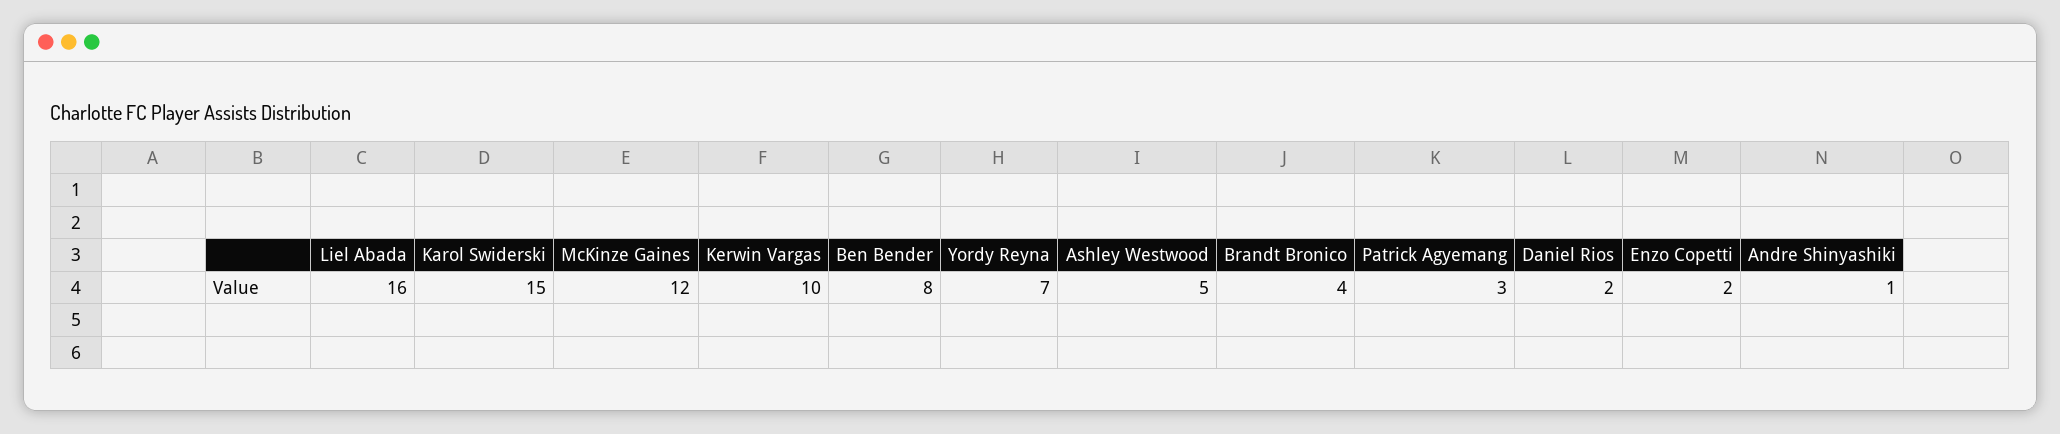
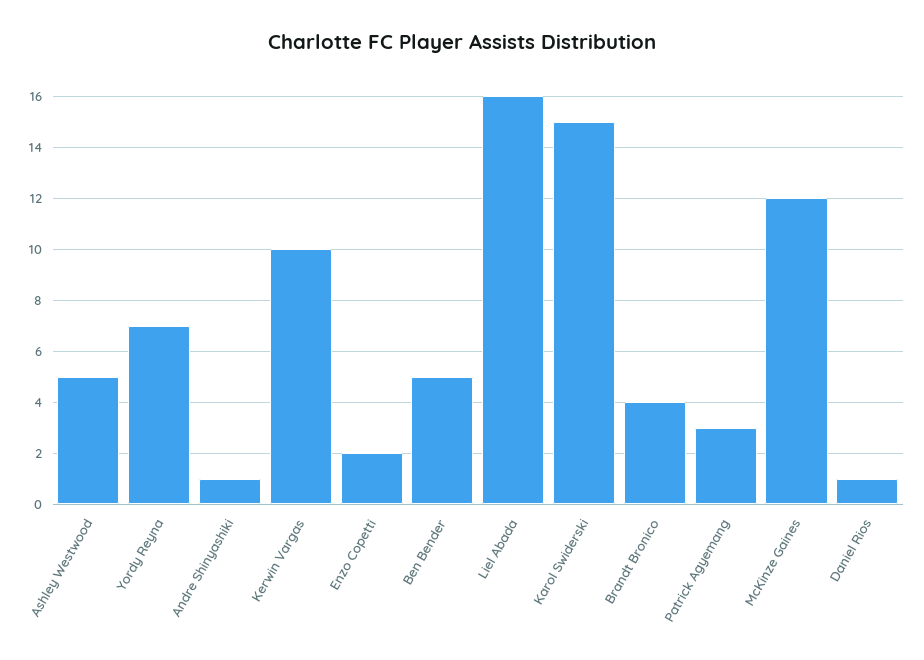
Ben Bender: 8 -> 5
Daniel Rios: 2 -> 1

